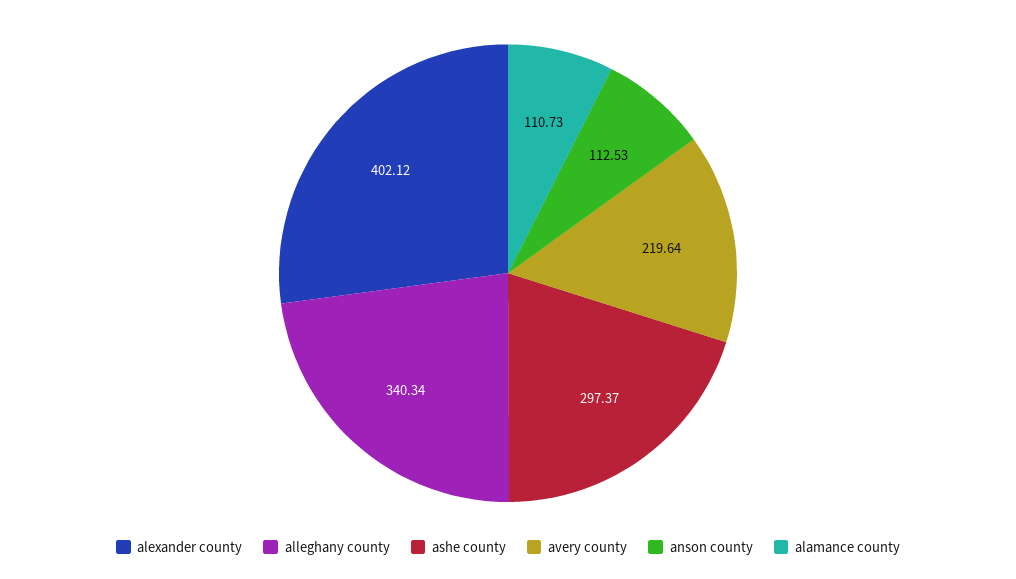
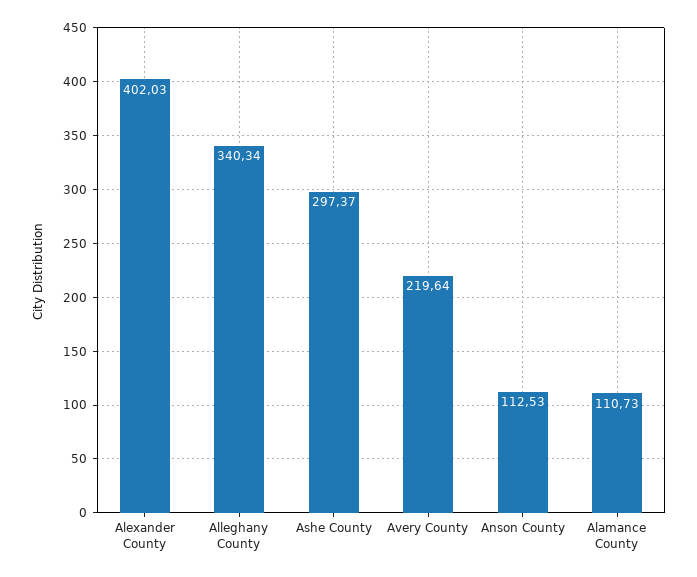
alexander county: 402.12 -> 402.03

